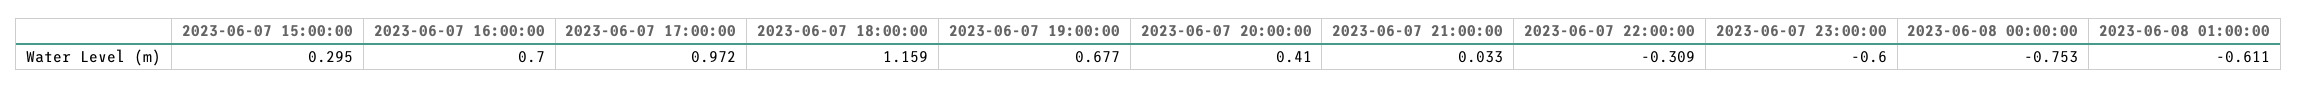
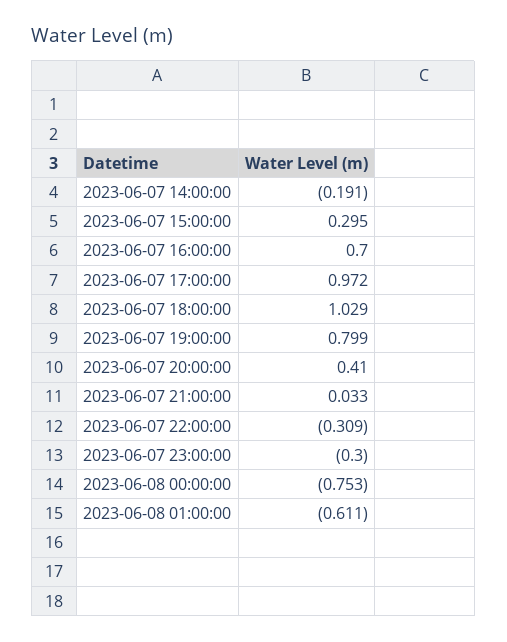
2023-06-07 18:00:00: 1.159 -> 1.029
2023-06-07 19:00:00: 0.677 -> 0.799
2023-06-07 23:00:00: -0.6 -> -0.3
2023-06-07 14:00:00: none -> -0.191

